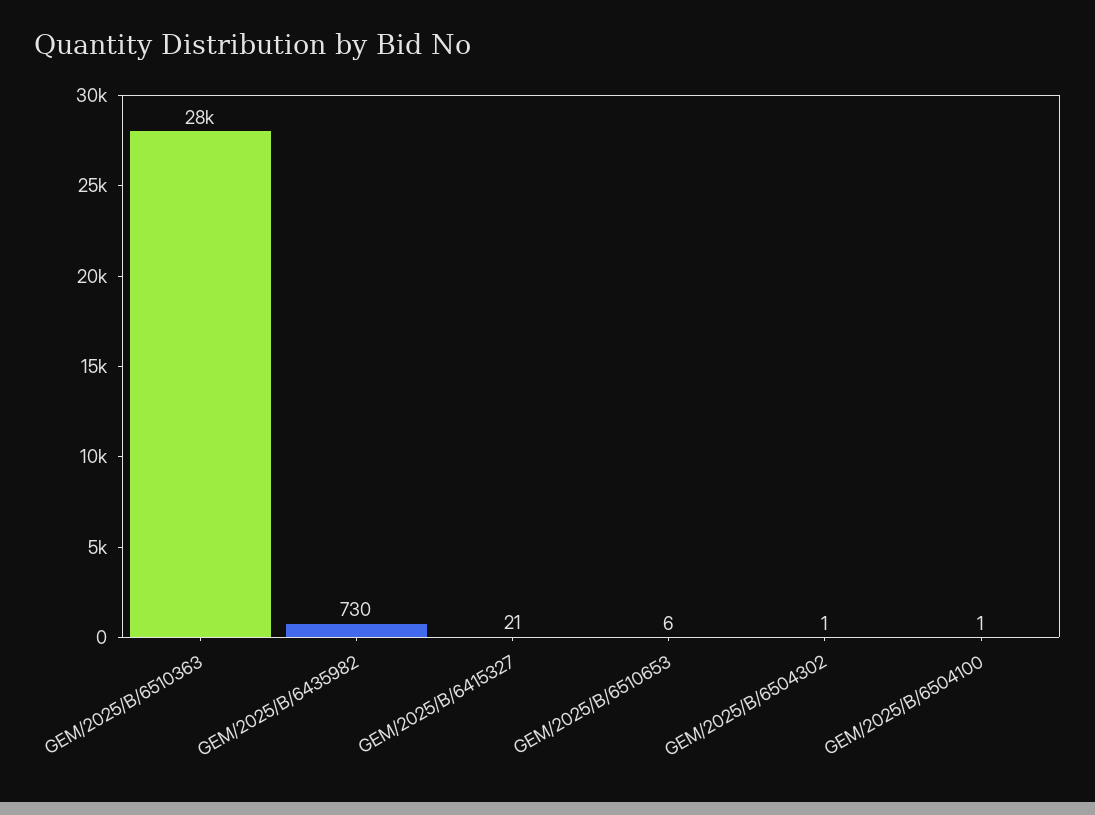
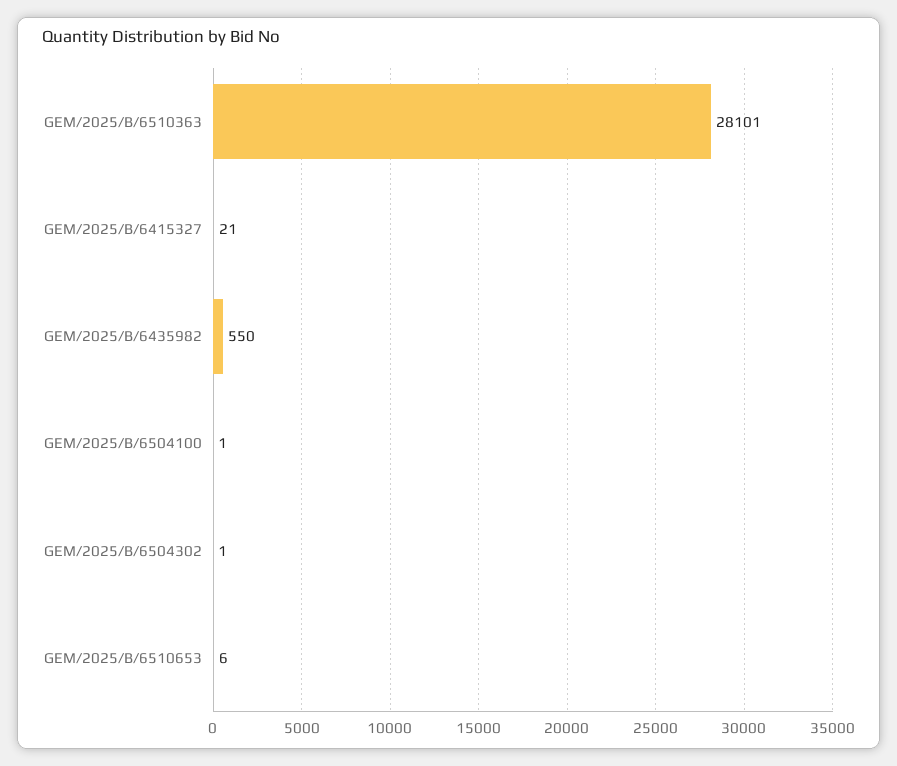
GEM/2025/B/6435982: 730 -> 550

